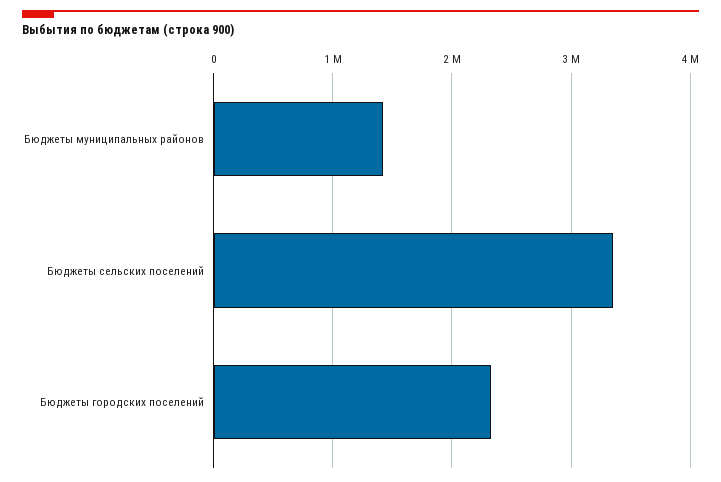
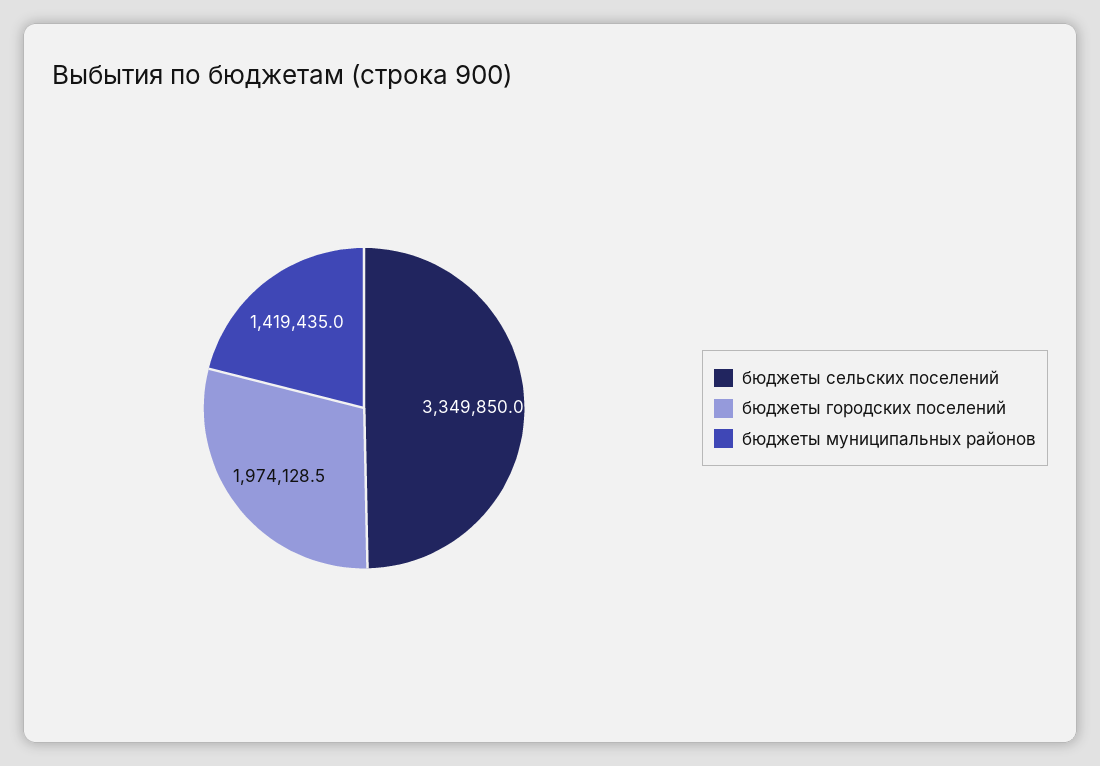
Бюджеты городских поселений: 2300000 -> 1974128.5

